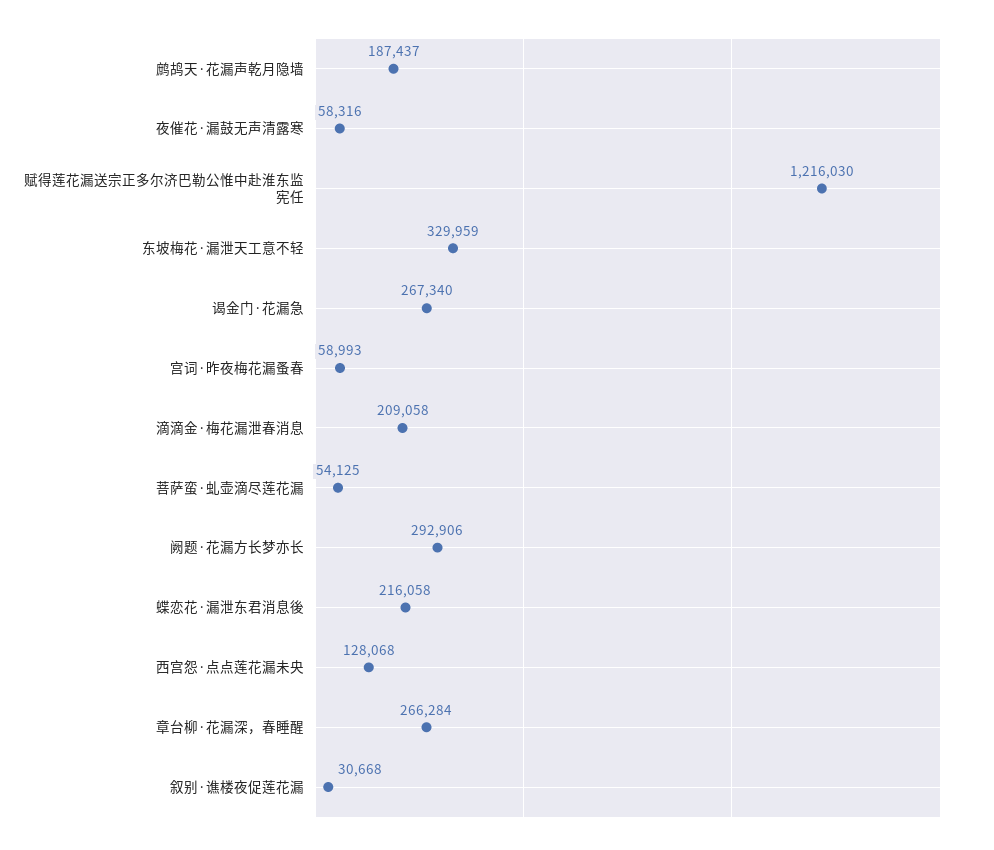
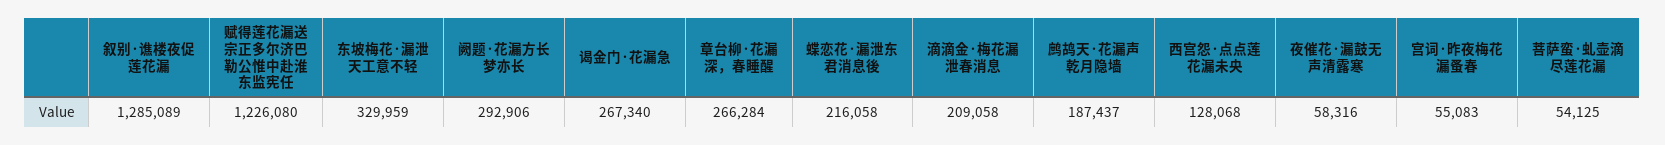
赋得莲花漏送宗正多尔济巴勒公惟中赴淮东监宪任: 1216030 -> 1226080
宫词·昨夜梅花漏蚤春: 58993 -> 55083
叙别·谯楼夜促莲花漏: 30668 -> 1285089

